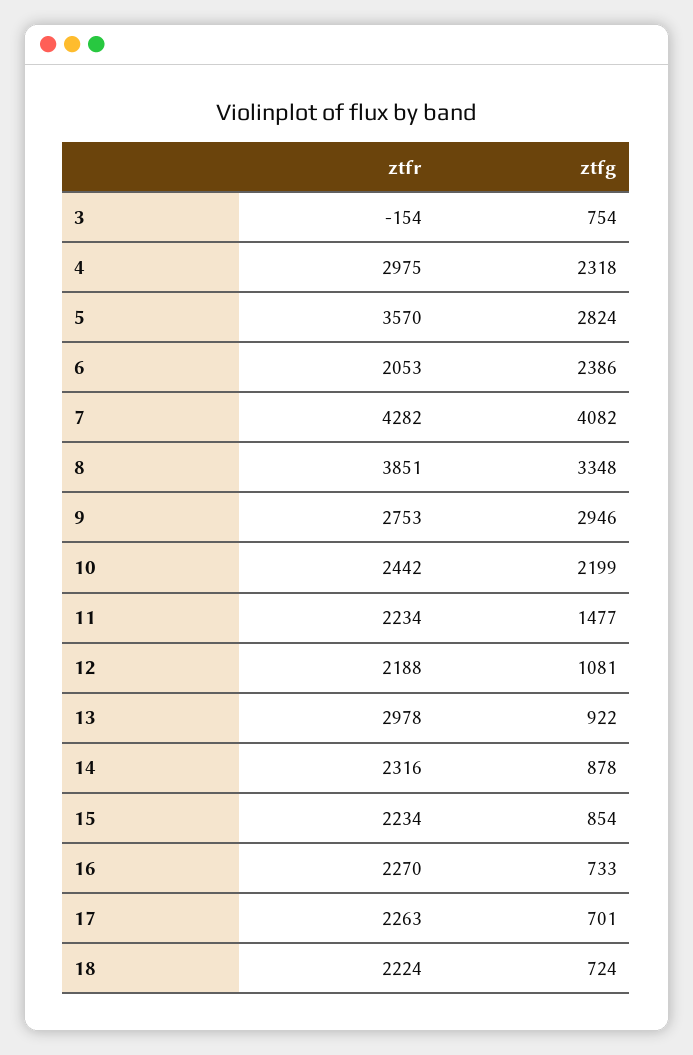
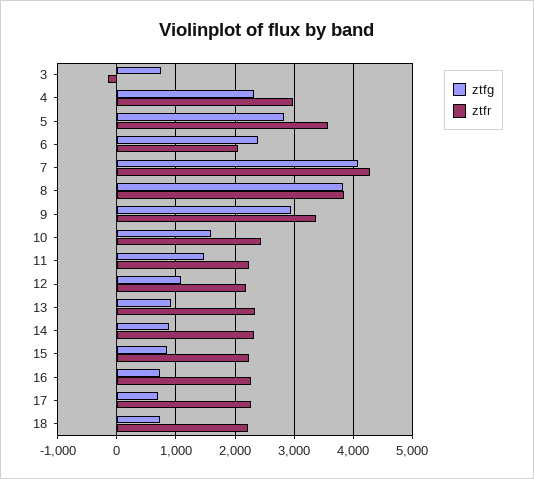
ztfg, 8: 3348 -> 3800
ztfr, 9: 2753 -> 3400
ztfg, 10: 2199 -> 1600
ztfr, 13: 2978 -> 2400

